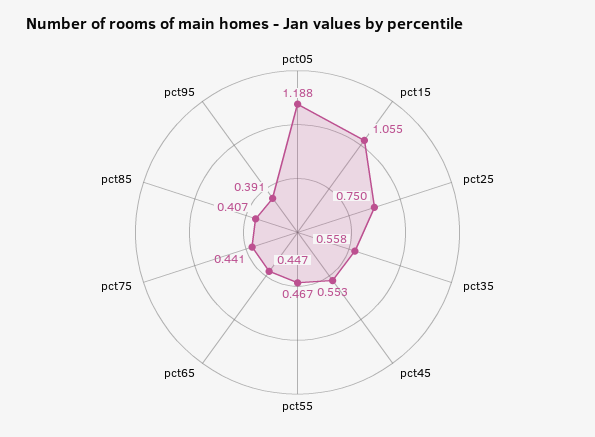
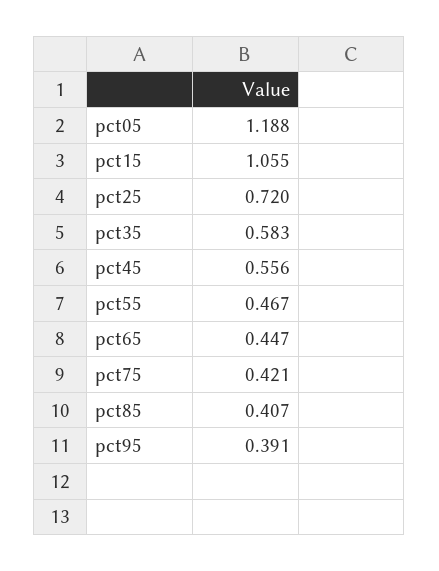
pct25: 0.75 -> 0.72
pct35: 0.558 -> 0.583
pct45: 0.553 -> 0.556
pct75: 0.441 -> 0.421

